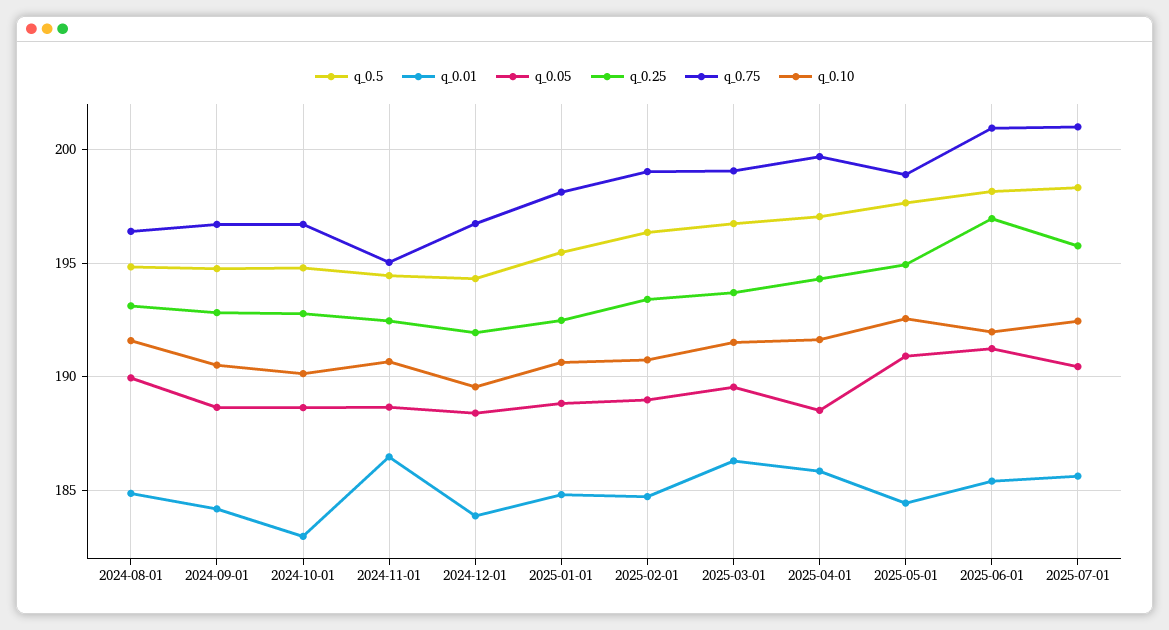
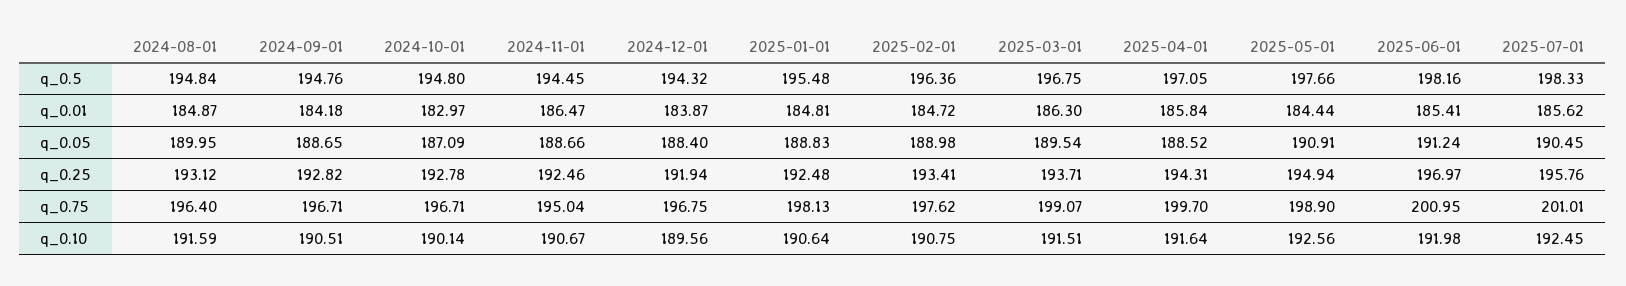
q_0.05, 2024-10-01: 188.5 -> 187.09
q_0.75, 2025-02-01: 199 -> 197.62

